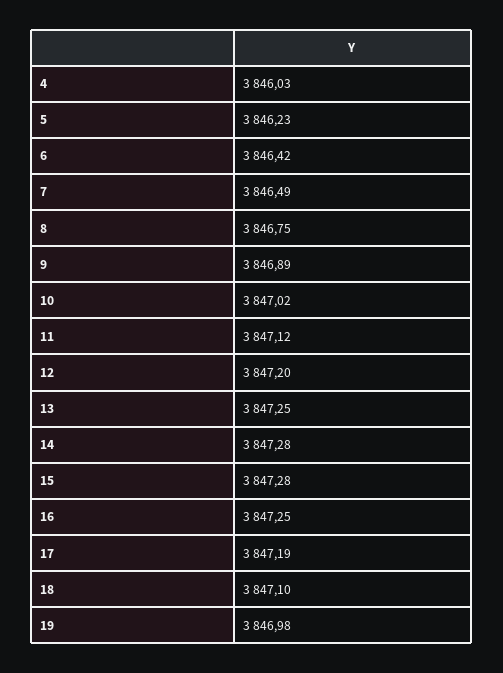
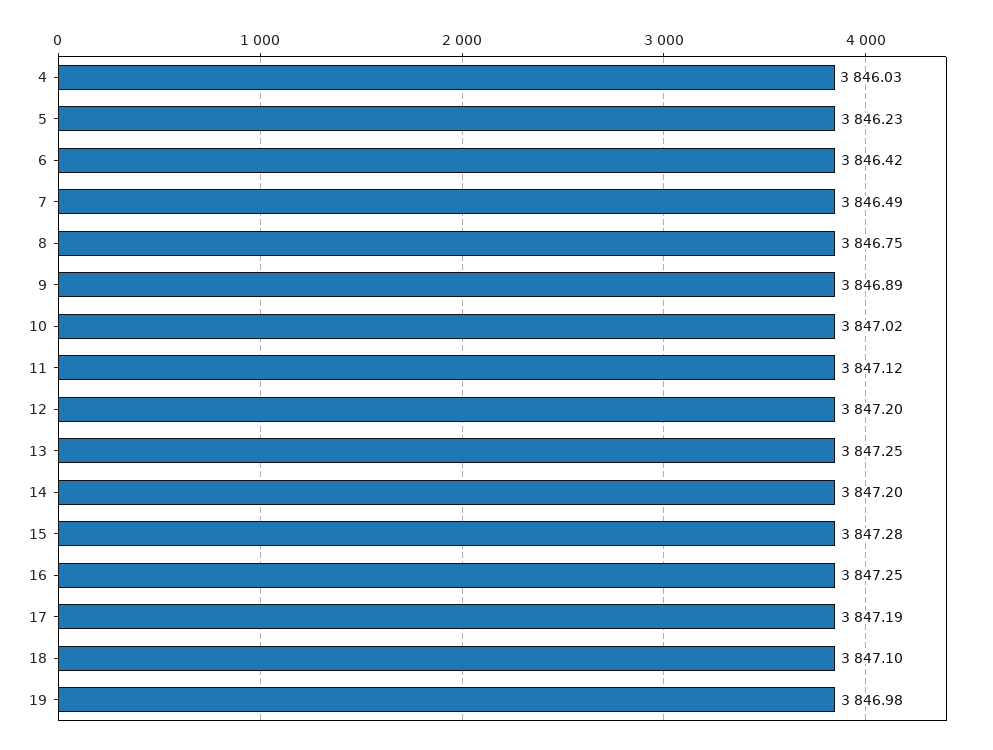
14: 3847.28 -> 3847.2

